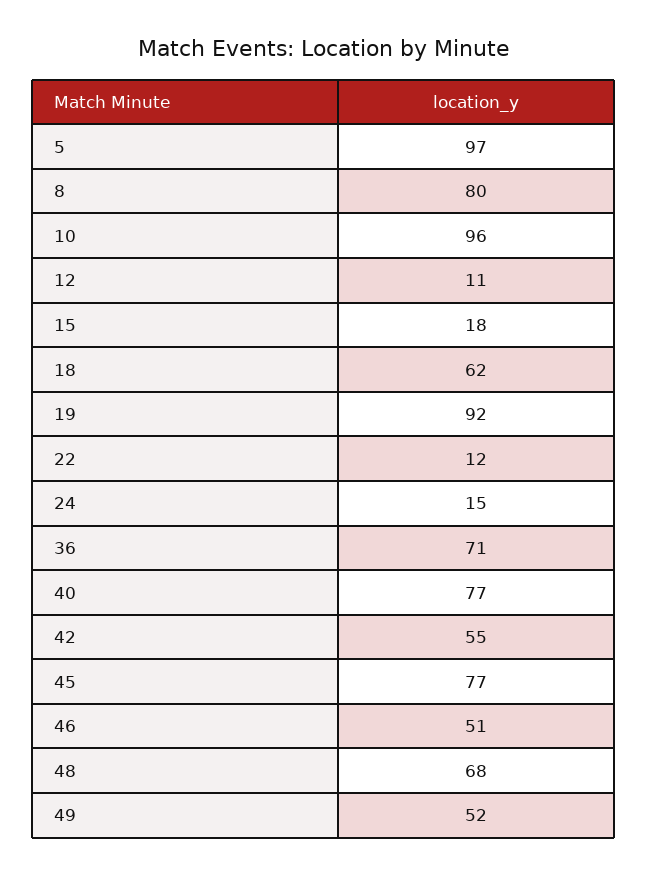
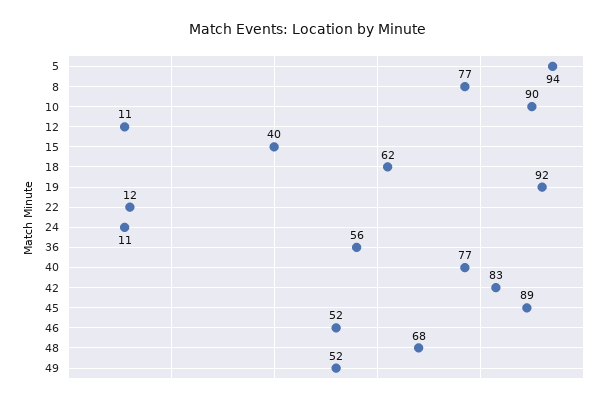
5: 97 -> 94
8: 80 -> 77
10: 96 -> 90
15: 18 -> 40
24: 15 -> 11
36: 71 -> 56
42: 55 -> 83
45: 77 -> 89
46: 51 -> 52

